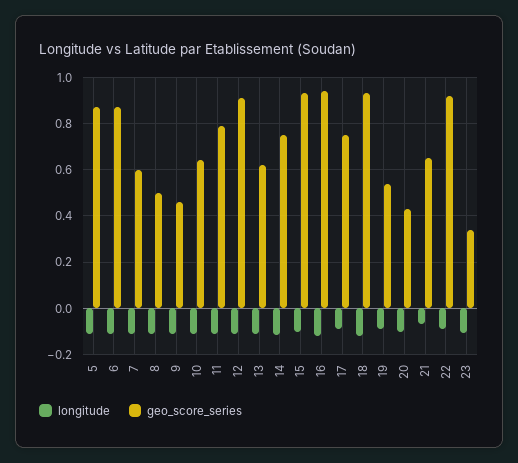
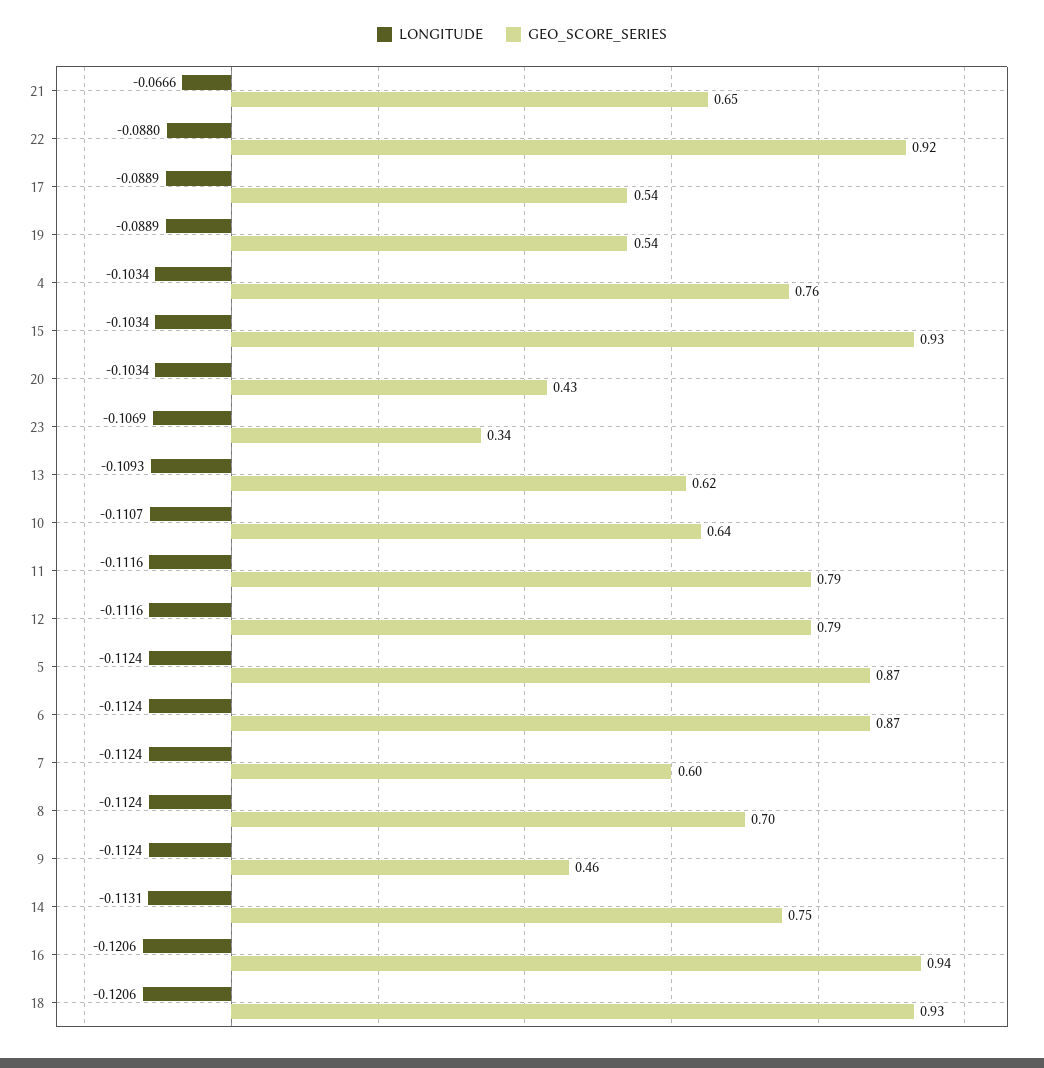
geo_score_series, 8: 0.5 -> 0.7
geo_score_series, 12: 0.9 -> 0.79
geo_score_series, 17: 0.75 -> 0.54
longitude, 4: none -> -0.1034
geo_score_series, 4: none -> 0.76

